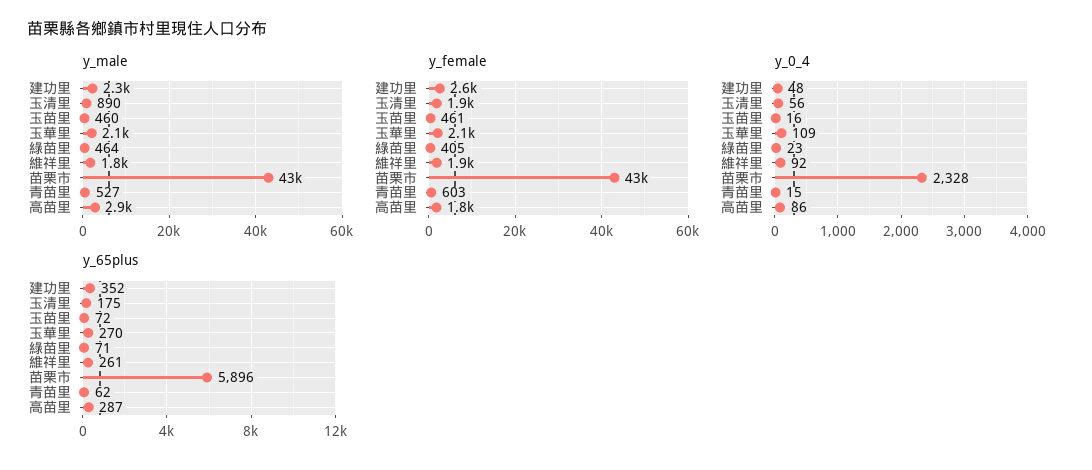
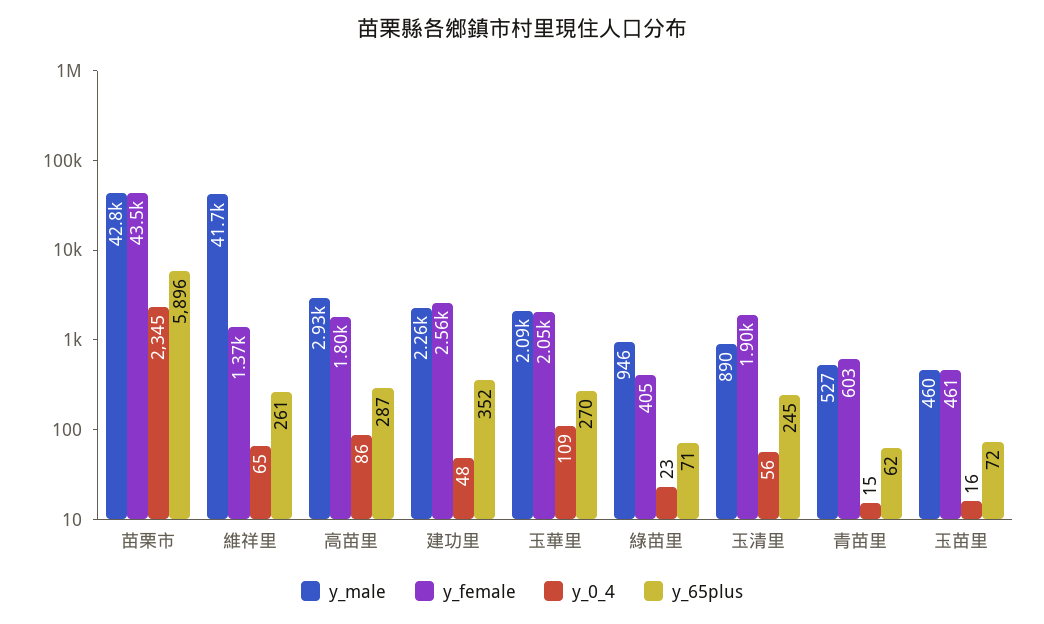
y_male, 綠苗里: 464 -> 946
y_male, 維祥里: 1800 -> 41700
y_female, 維祥里: 1900 -> 1370
y_0_4, 維祥里: 92 -> 65
y_0_4, 苗栗市: 2328 -> 2345
y_65plus, 玉清里: 175 -> 245

